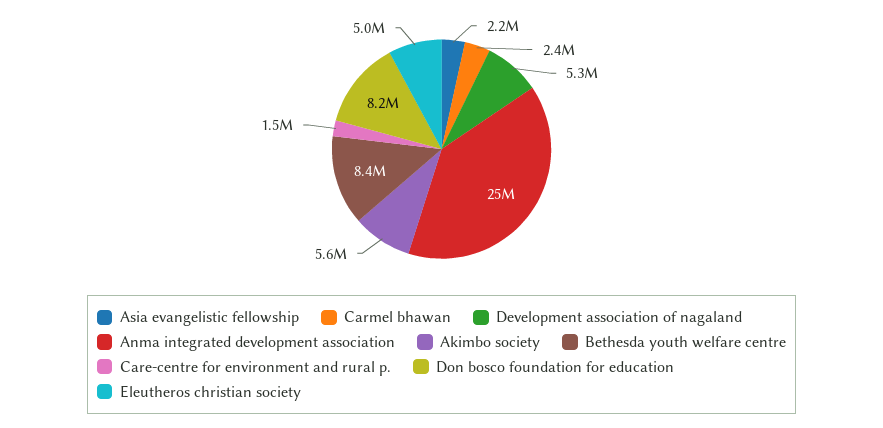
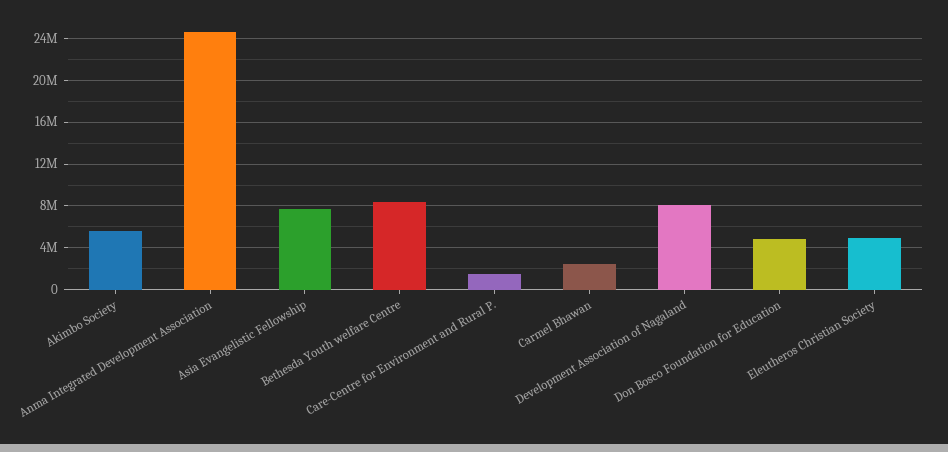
Asia evangelistic fellowship: 2200000 -> 8000000
Development association of nagaland: 5300000 -> 8000000
Don bosco foundation for education: 8200000 -> 5000000

